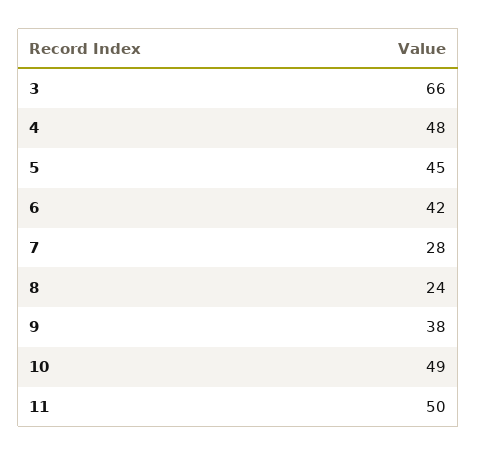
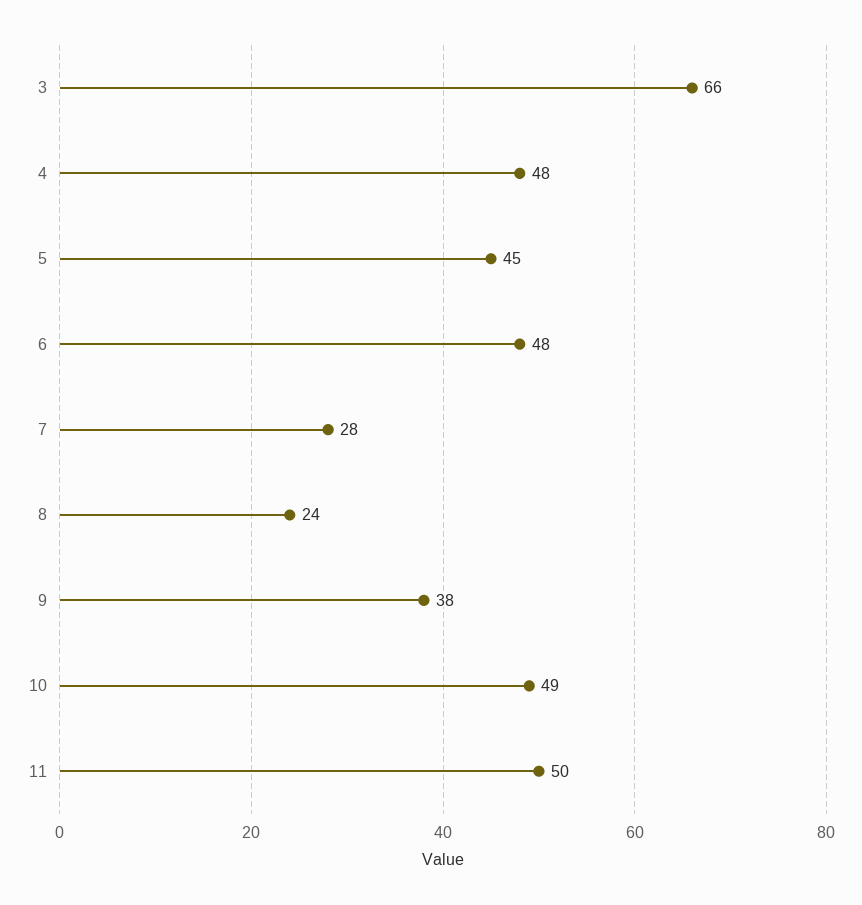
6: 42 -> 48

